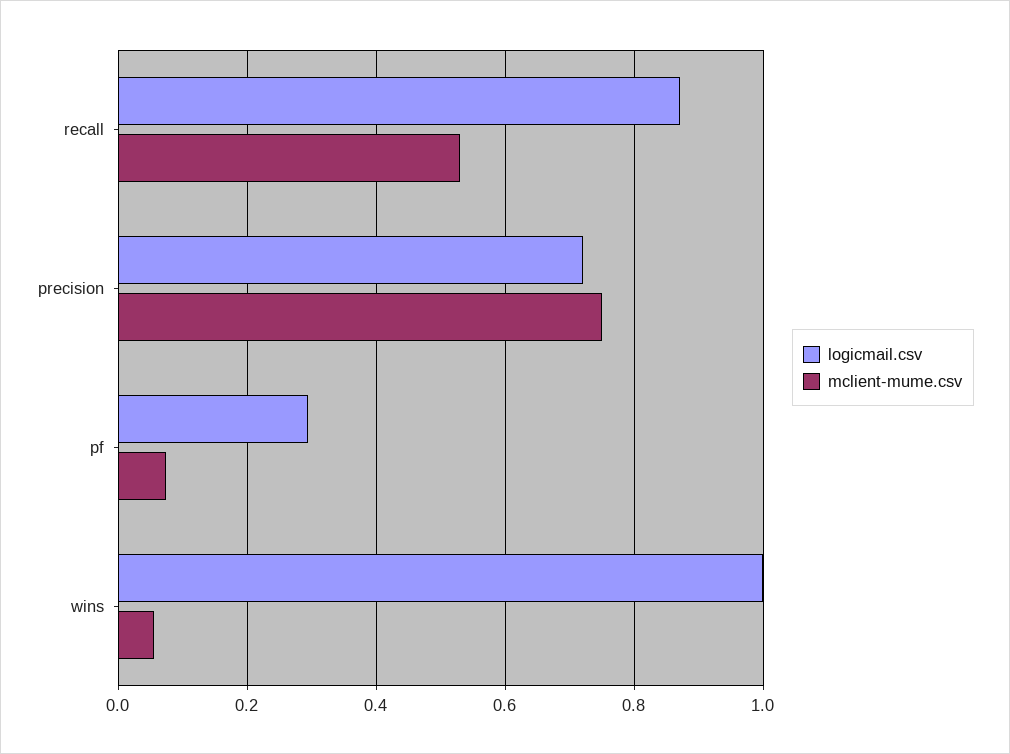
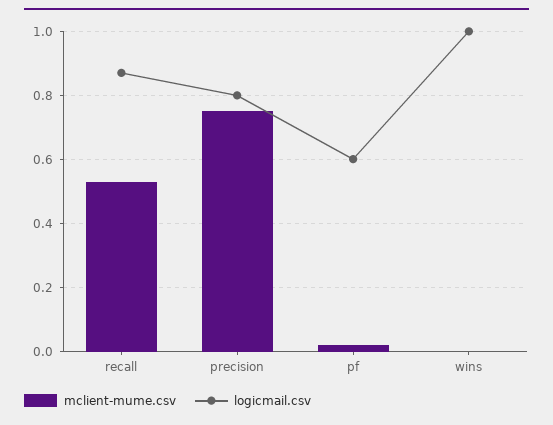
logicmail.csv, precision: 0.72 -> 0.8
logicmail.csv, pf: 0.3 -> 0.6
mclient-mume.csv, pf: 0.08 -> 0.02
mclient-mume.csv, wins: 0.06 -> 0

